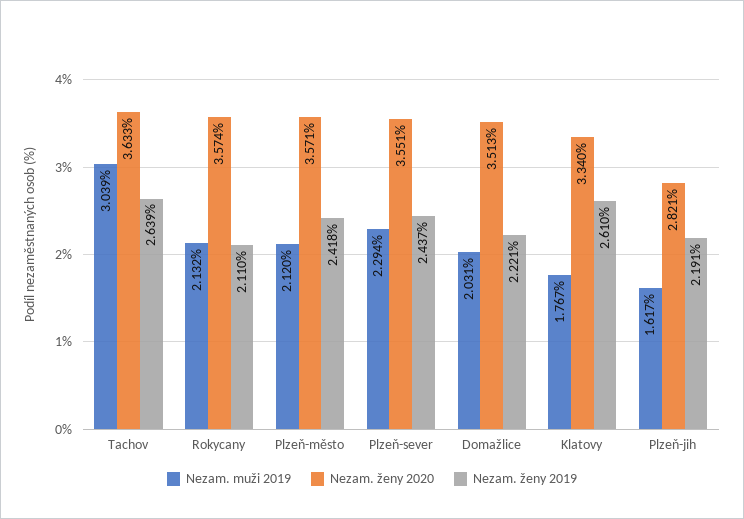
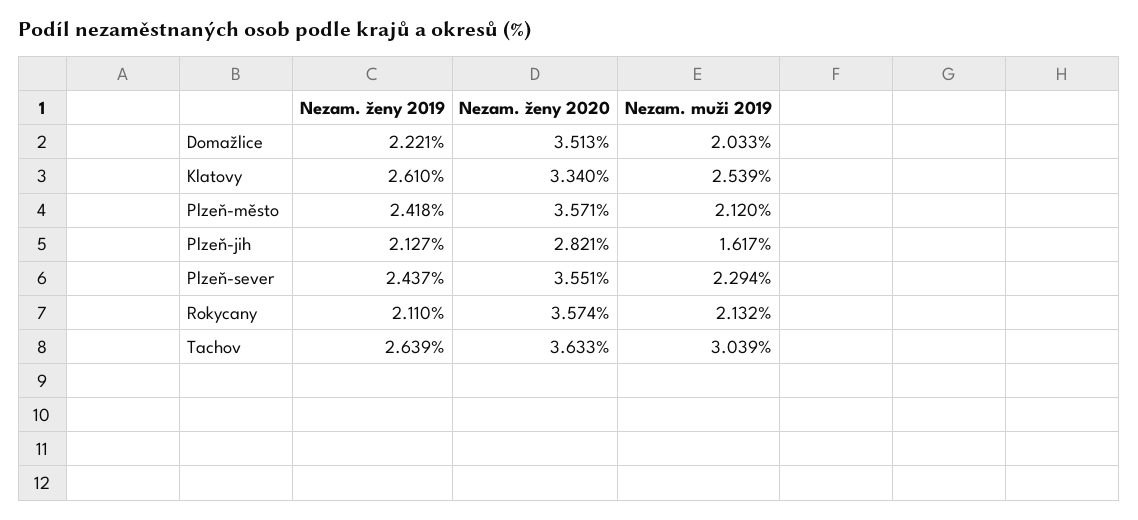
Nezam. muži 2019, Domažlice: 2.031 -> 2.033
Nezam. muži 2019, Klatovy: 1.767 -> 2.539
Nezam. ženy 2019, Plzeň-jih: 2.191 -> 2.127

